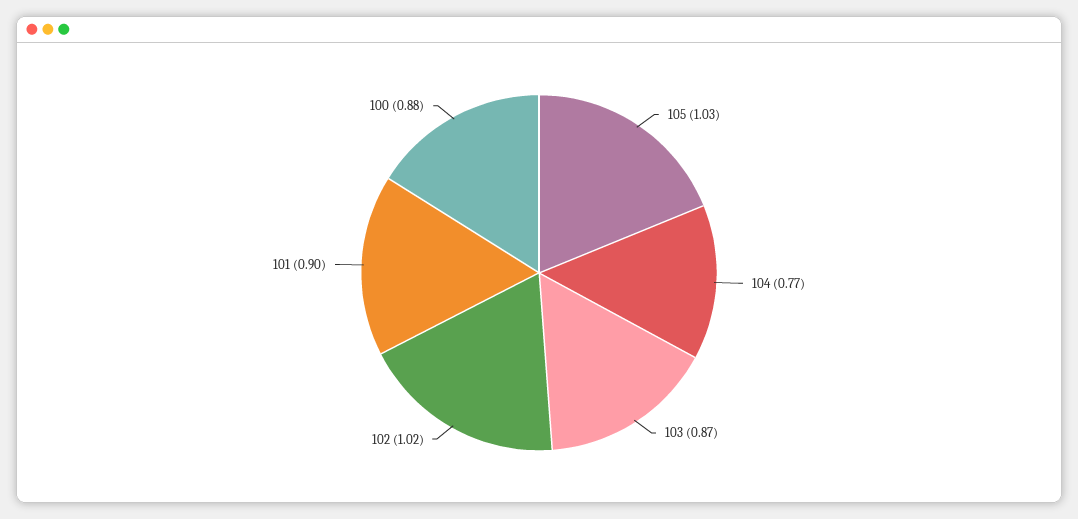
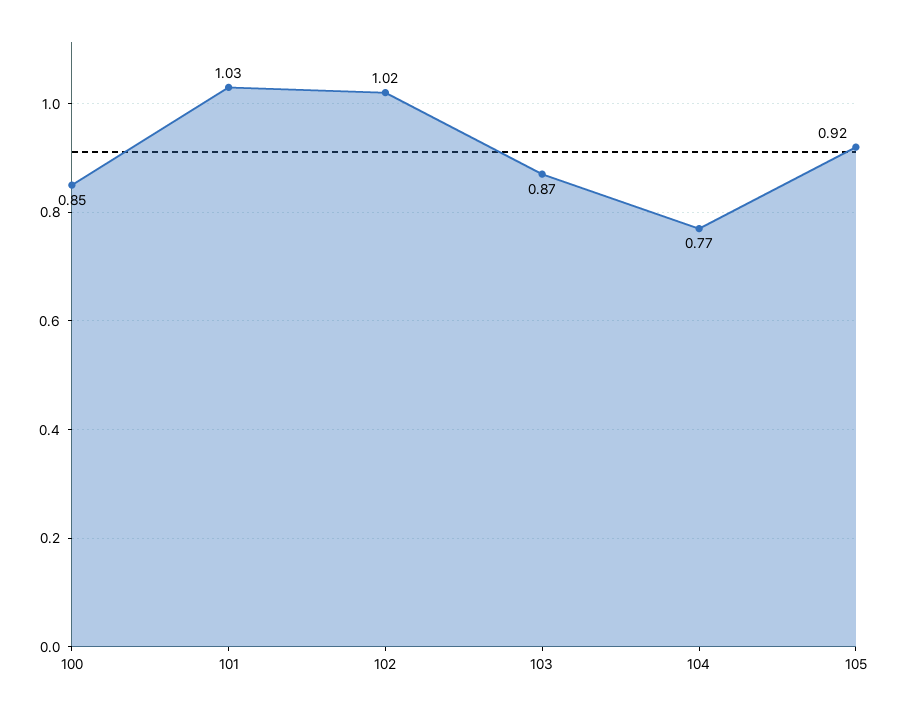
105: 1.03 -> 0.92
101: 0.9 -> 1.03
100: 0.88 -> 0.85

